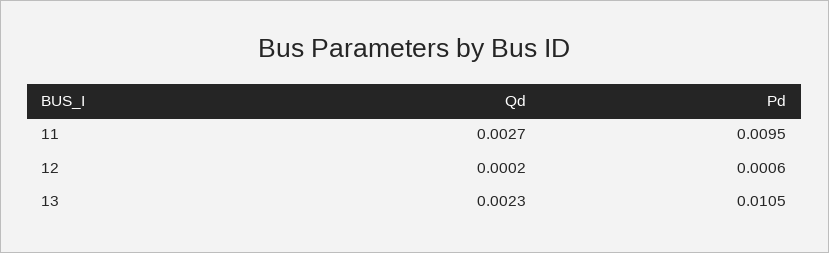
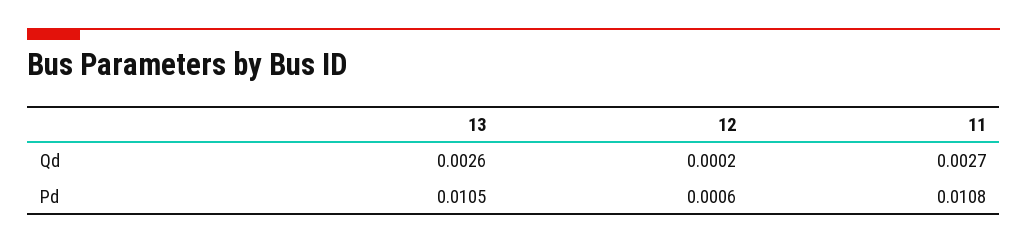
Pd, 11: 0.0095 -> 0.0108
Qd, 13: 0.0023 -> 0.0026

